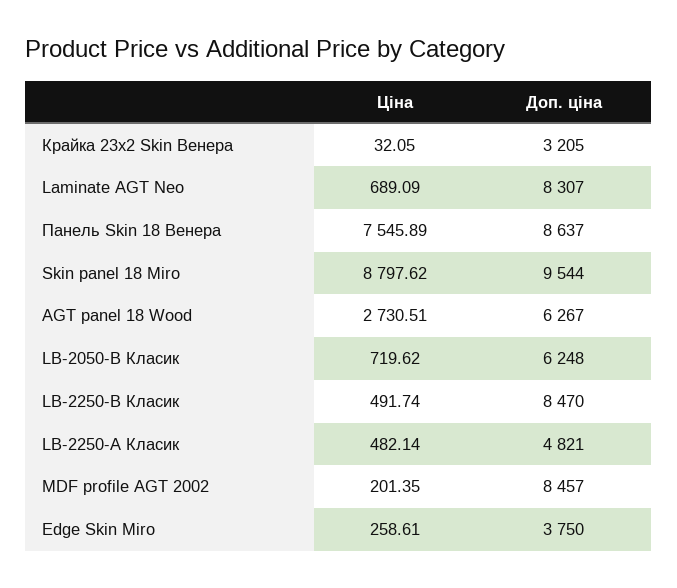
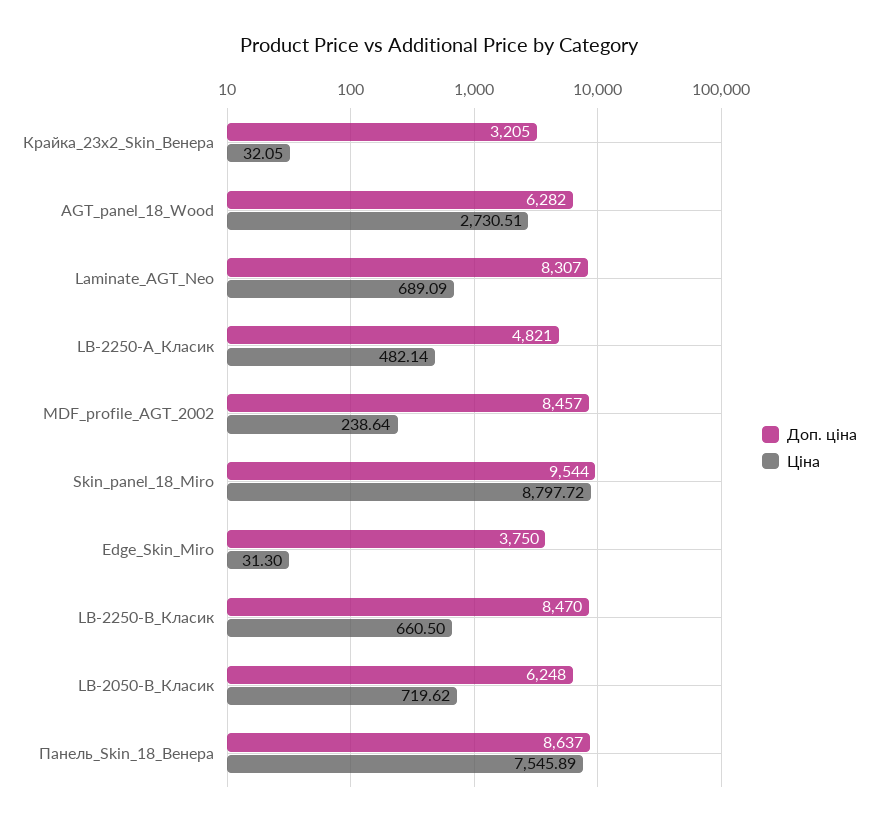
Ціна, Skin panel 18 Miro: 8797.62 -> 8797.72
Доп. ціна, AGT panel 18 Wood: 6267 -> 6282
Ціна, LB-2250-В Класик: 491.74 -> 660.5
Ціна, MDF profile AGT 2002: 201.35 -> 238.64
Ціна, Edge Skin Miro: 258.61 -> 31.3

